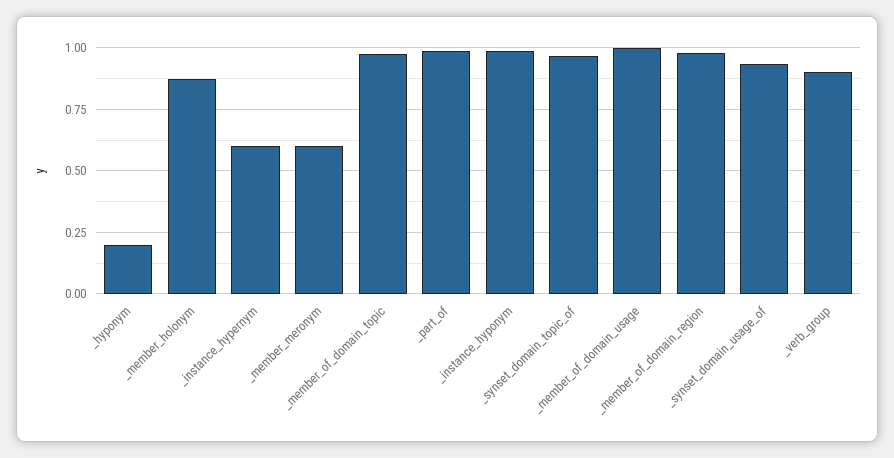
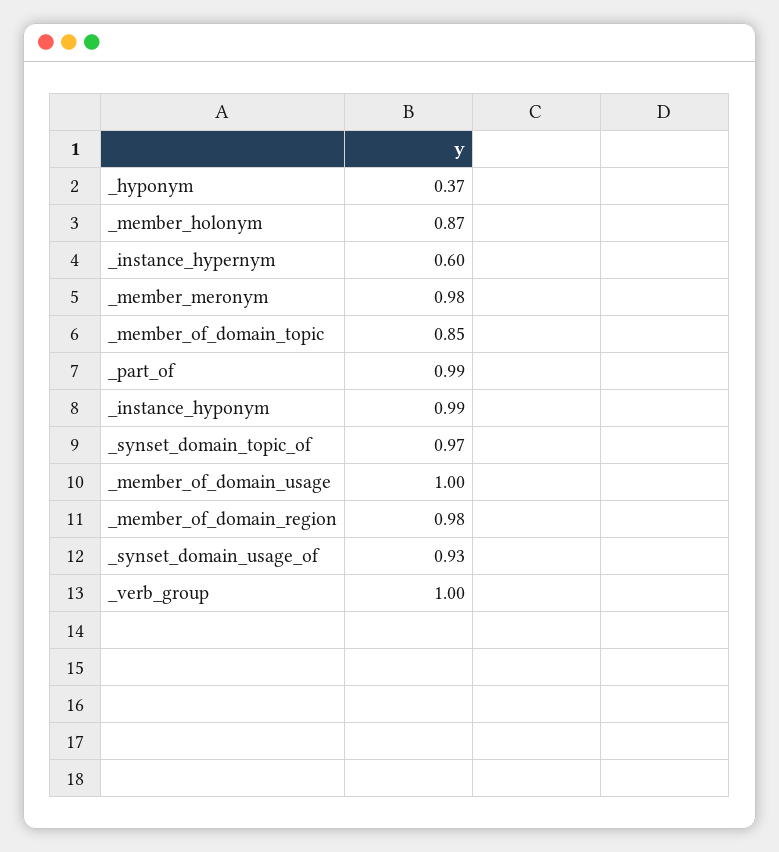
_hyponym: 0.2 -> 0.37
_member_meronym: 0.6 -> 0.98
_member_of_domain_topic: 0.975 -> 0.85
_verb_group: 0.9 -> 1

